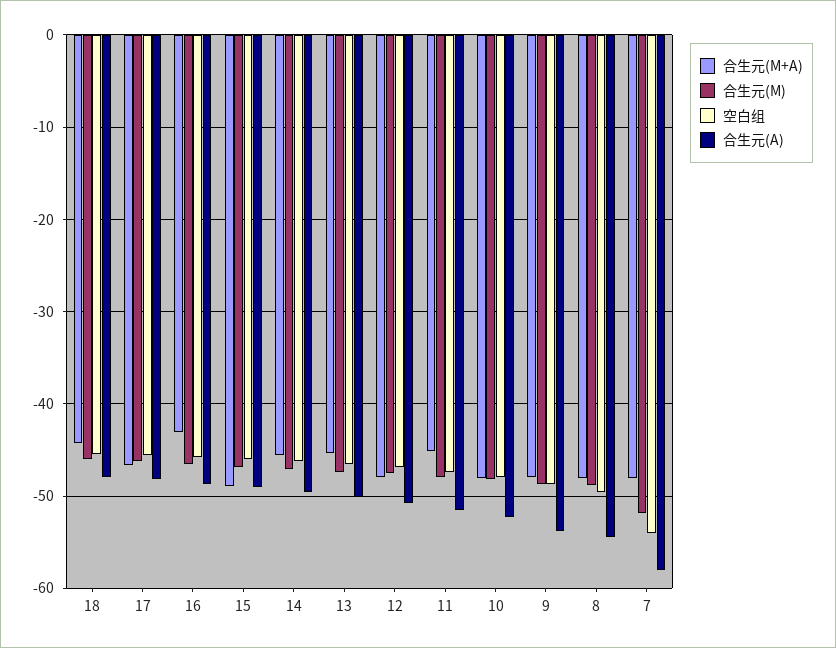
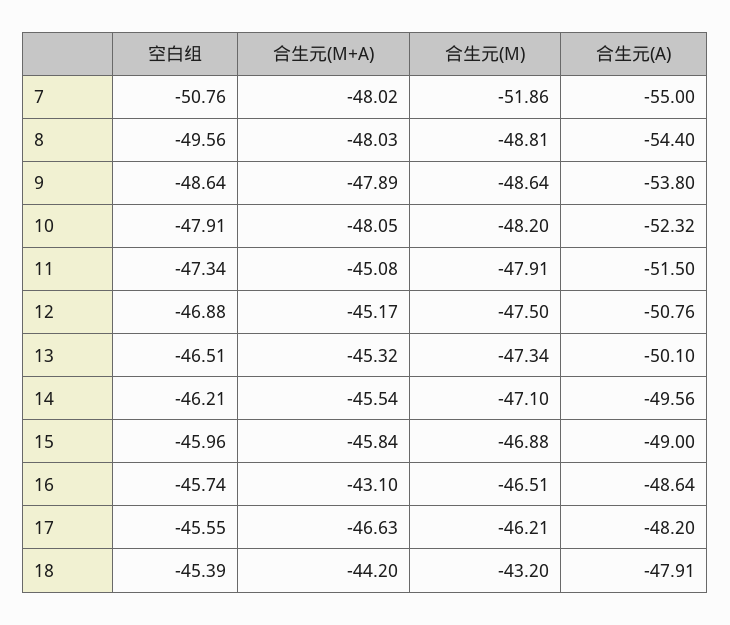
合生元(M), 18: -46 -> -43.2
合生元(M+A), 15: -49 -> -45.84
合生元(M+A), 12: -48 -> -45.17
空白组, 7: -54 -> -50.76
合生元(A), 7: -58 -> -55

